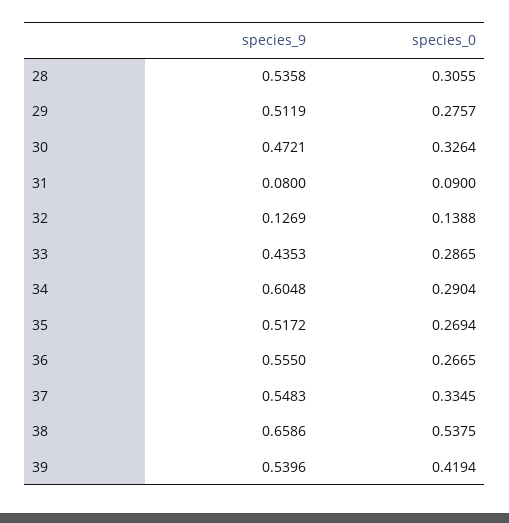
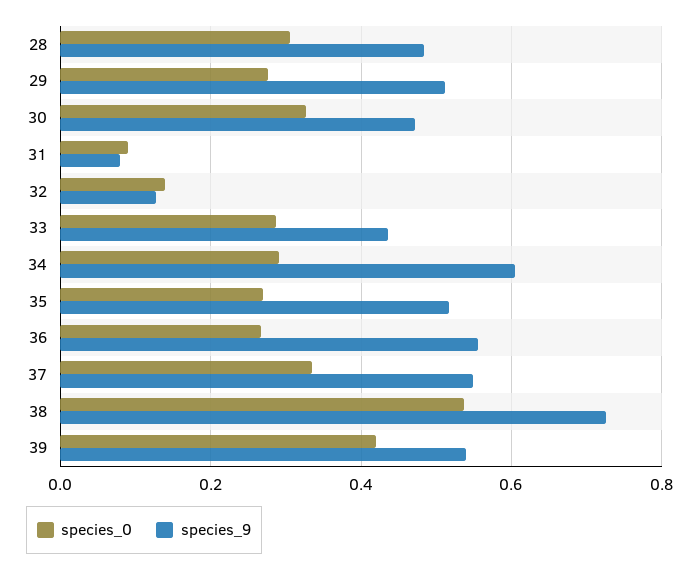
species_9, 28: 0.5358 -> 0.48
species_9, 38: 0.6586 -> 0.72

